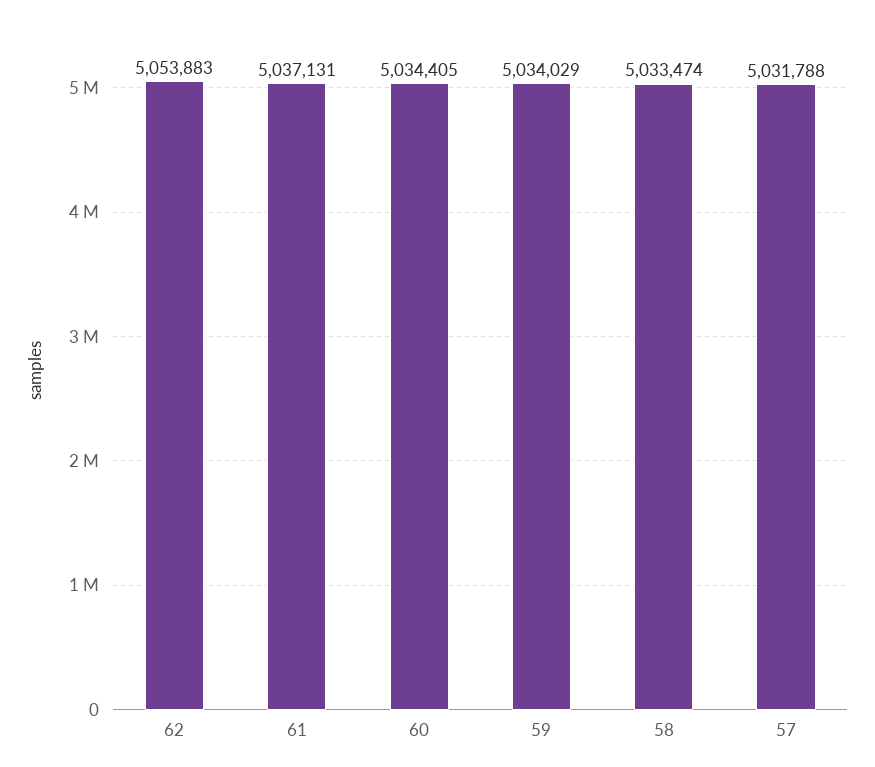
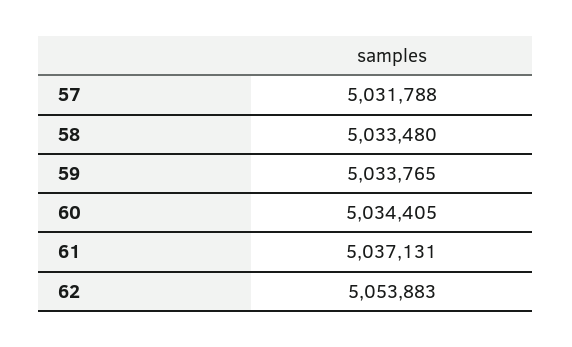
59: 5034029 -> 5033765
58: 5033474 -> 5033480

